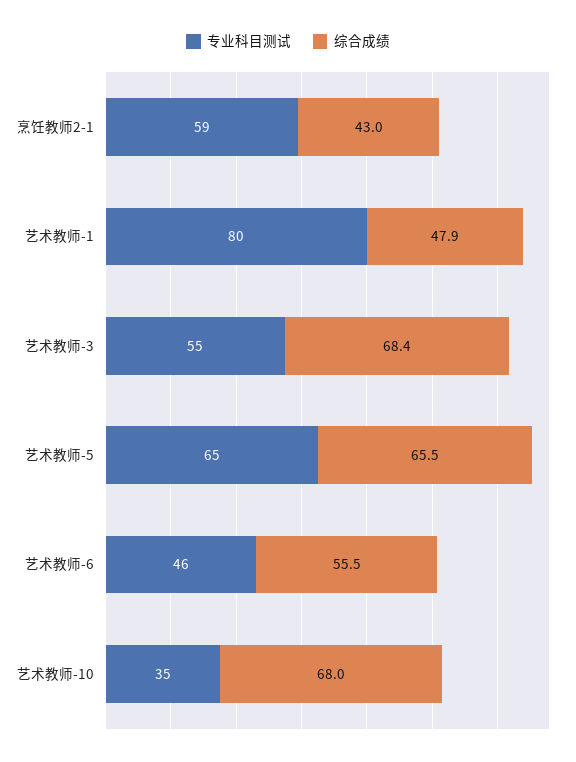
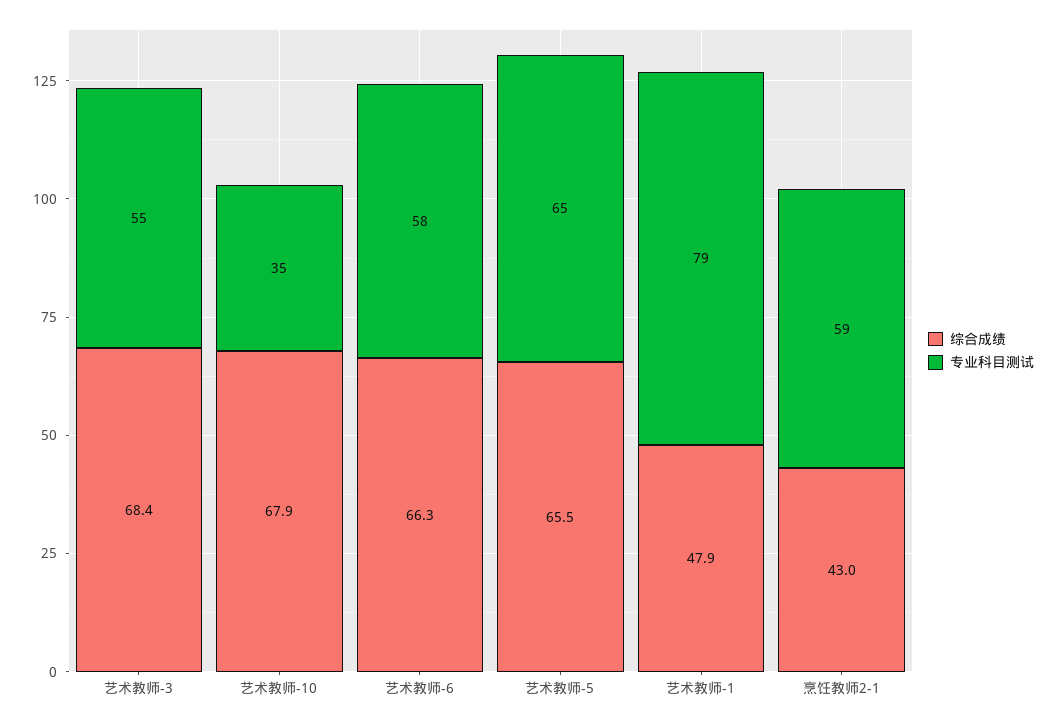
专业科目测试, 艺术教师-1: 80 -> 79
专业科目测试, 艺术教师-6: 46 -> 58
综合成绩, 艺术教师-6: 55.5 -> 66.3
综合成绩, 艺术教师-10: 68 -> 67.9

